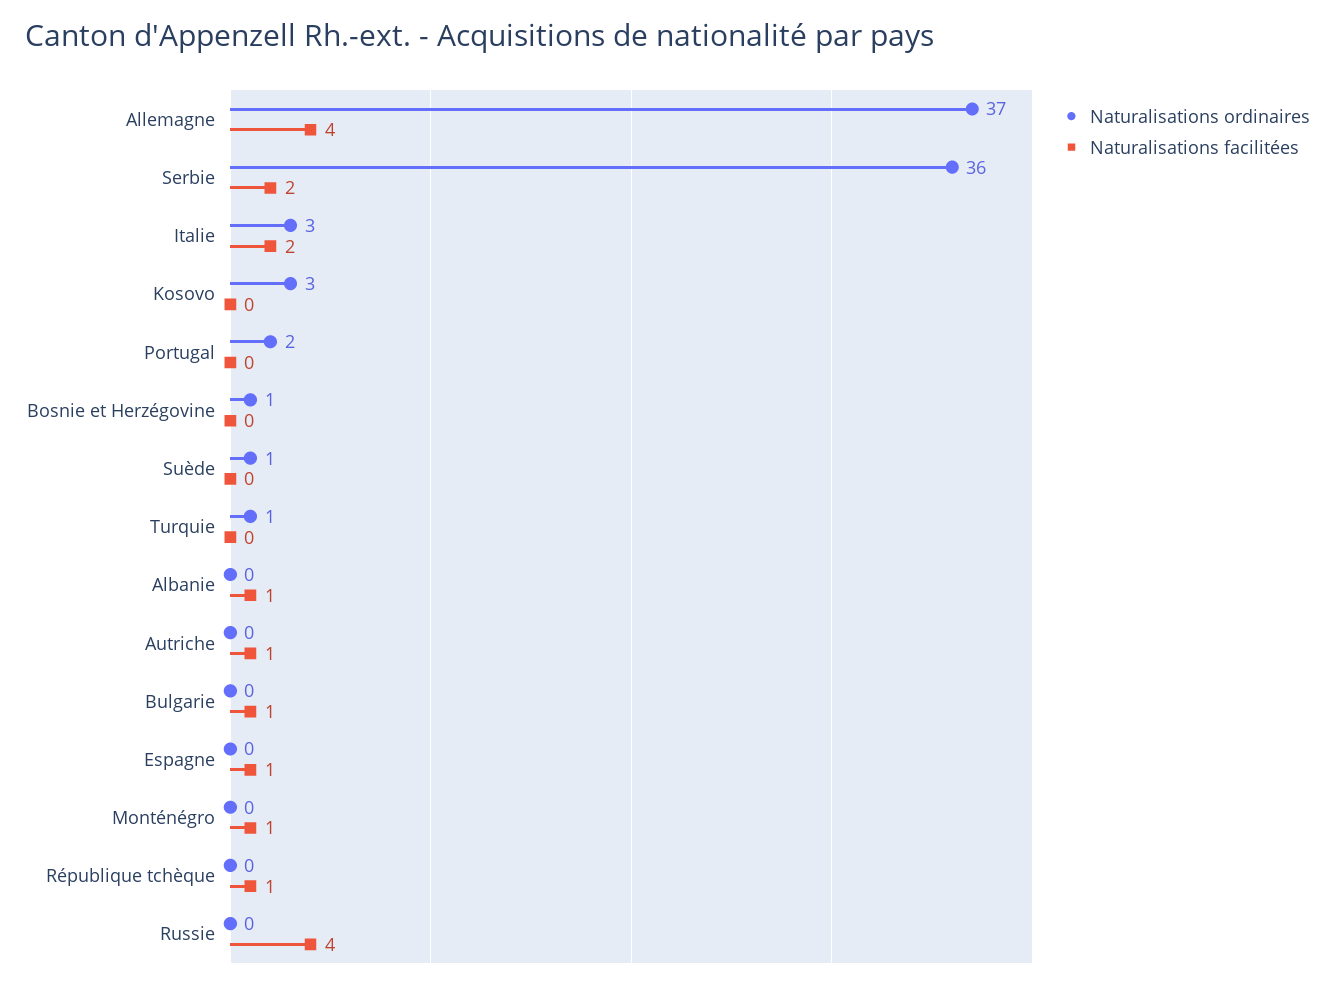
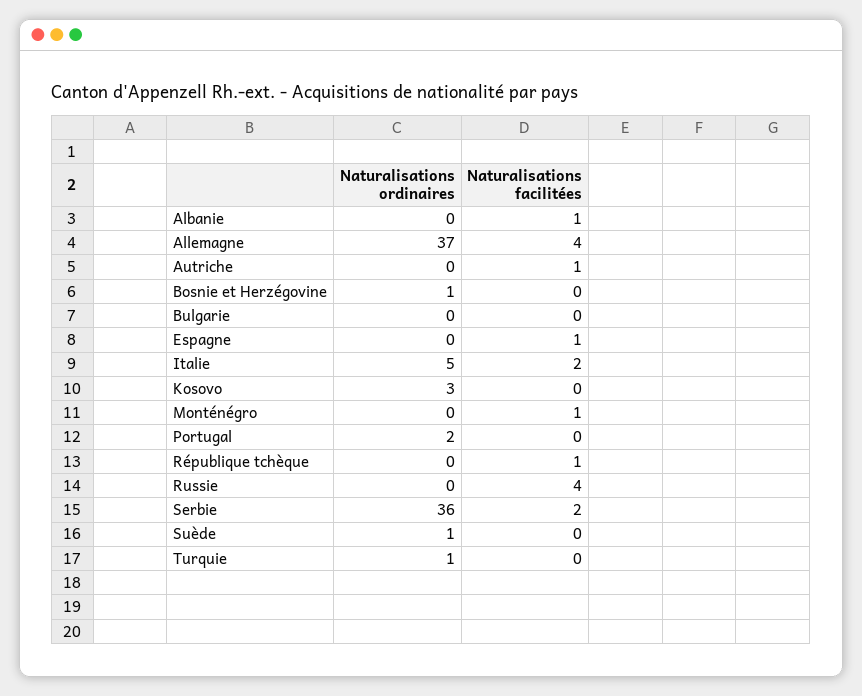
Naturalisations ordinaires, Italie: 3 -> 5
Naturalisations facilitées, Bulgarie: 1 -> 0

